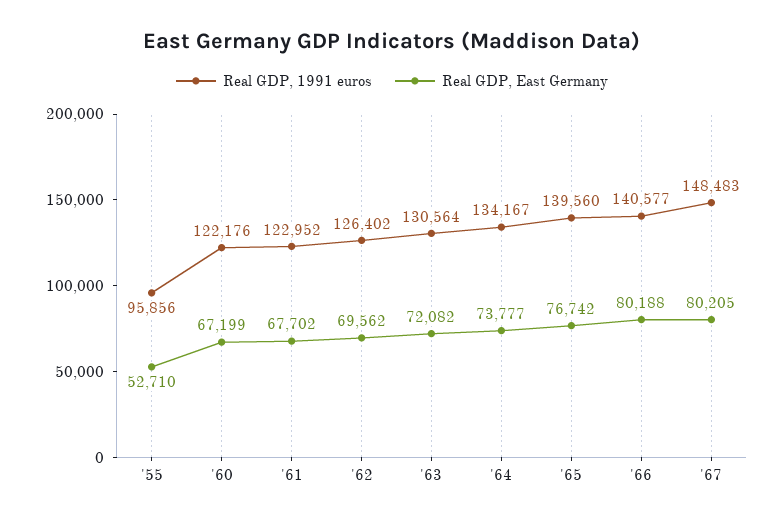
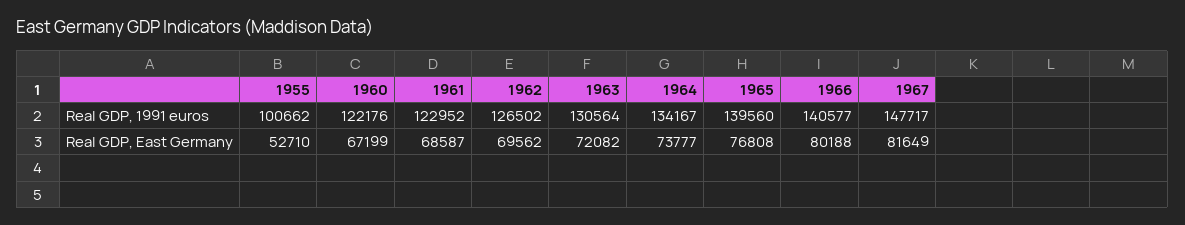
Real GDP, 1991 euros, '55: 95856 -> 100662
Real GDP, East Germany, '61: 67702 -> 68587
Real GDP, 1991 euros, '62: 126402 -> 126502
Real GDP, East Germany, '65: 76742 -> 76808
Real GDP, 1991 euros, '67: 148483 -> 147717
Real GDP, East Germany, '67: 80205 -> 81649

